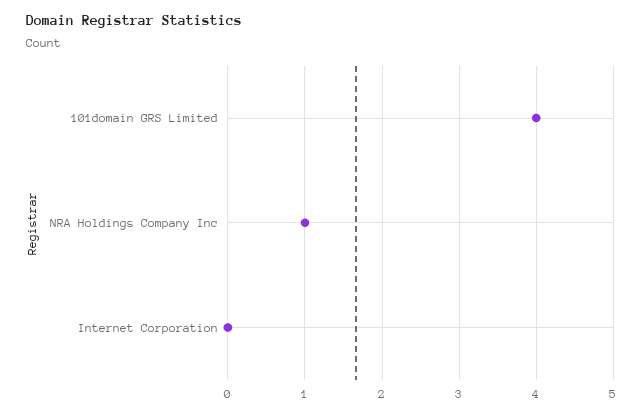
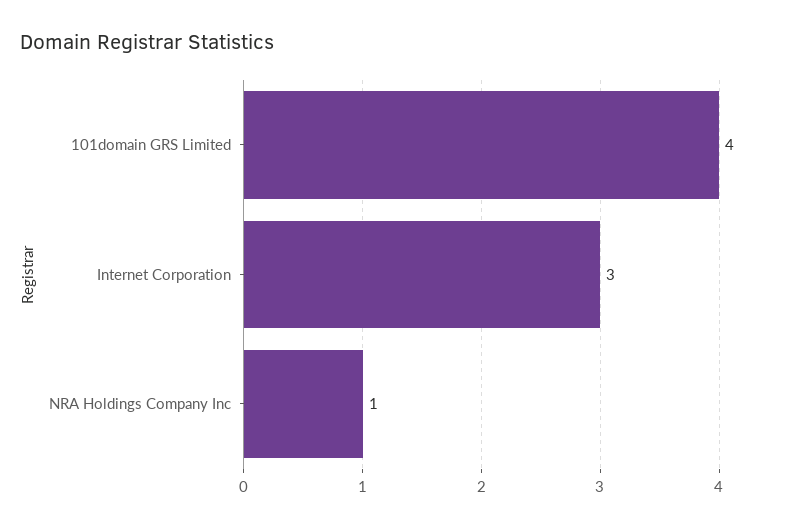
Internet Corporation: 0 -> 3

